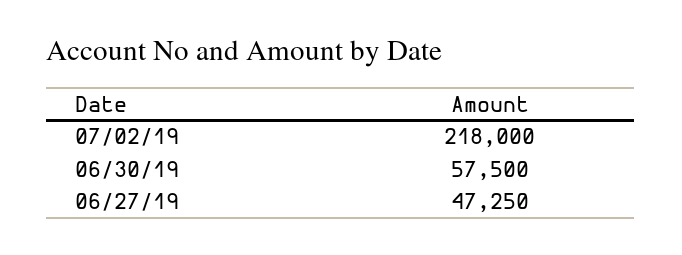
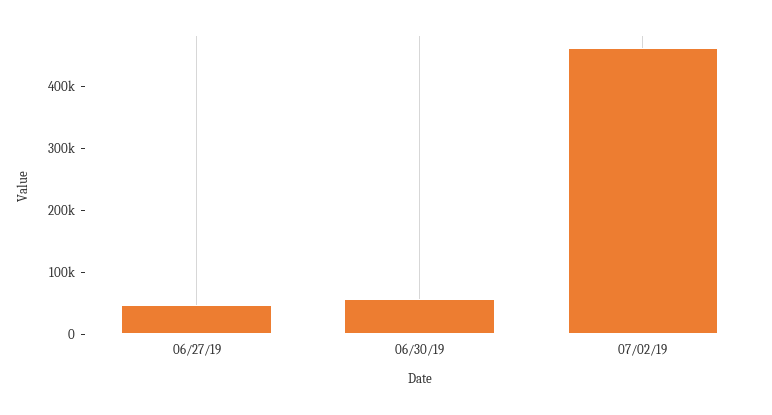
07/02/19: 218000 -> 460000

